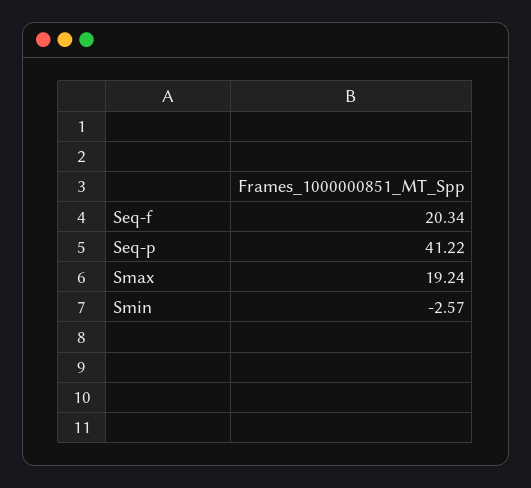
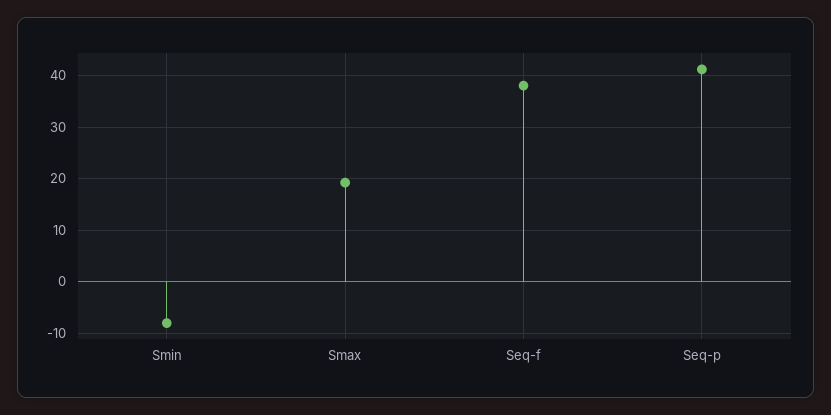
Seq-f: 20.34 -> 38
Smin: -2.57 -> -8

